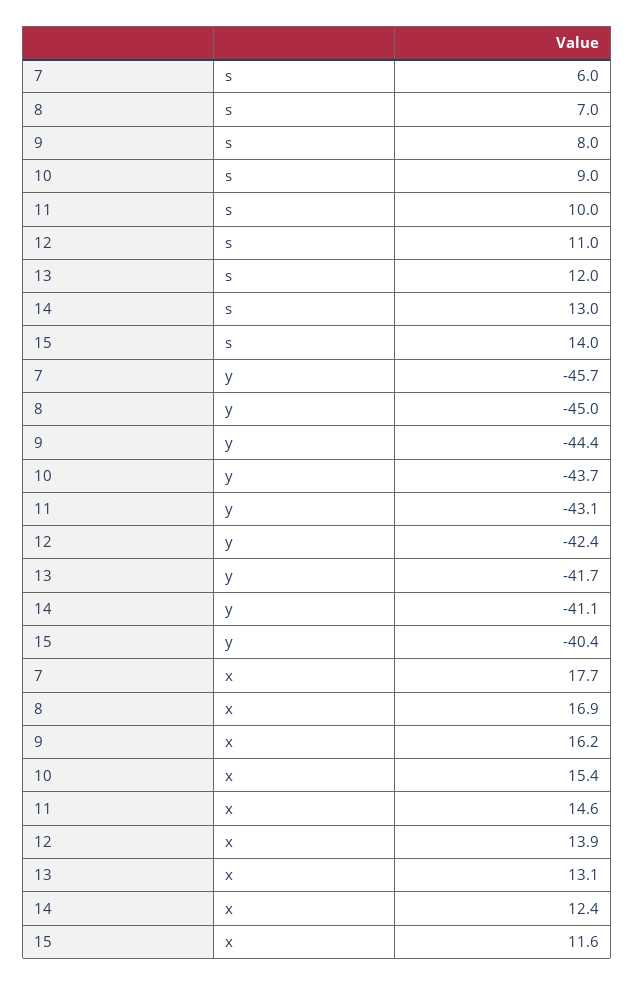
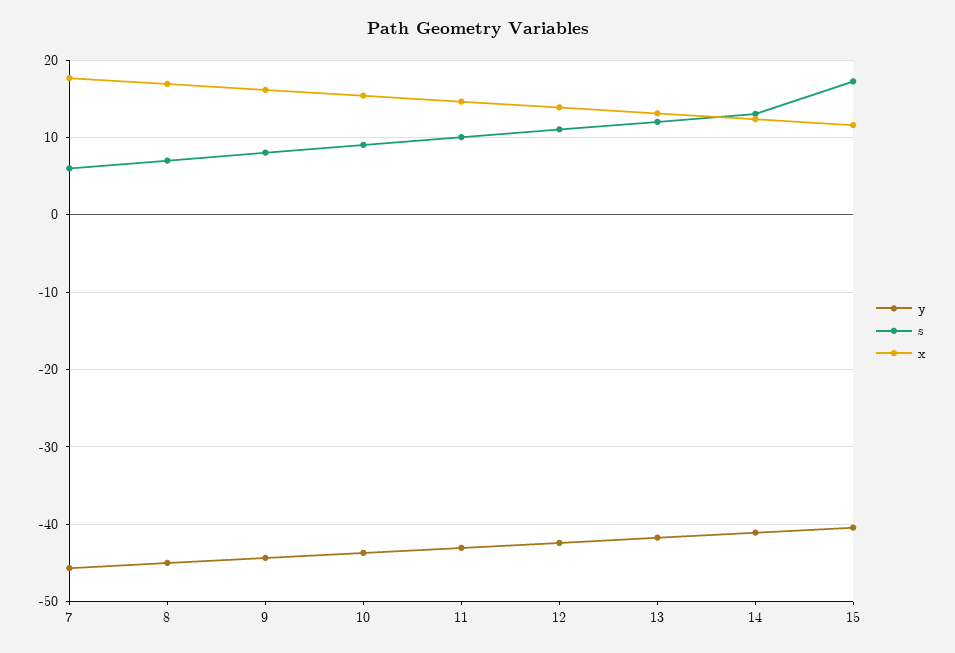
s, 15: 14 -> 17

